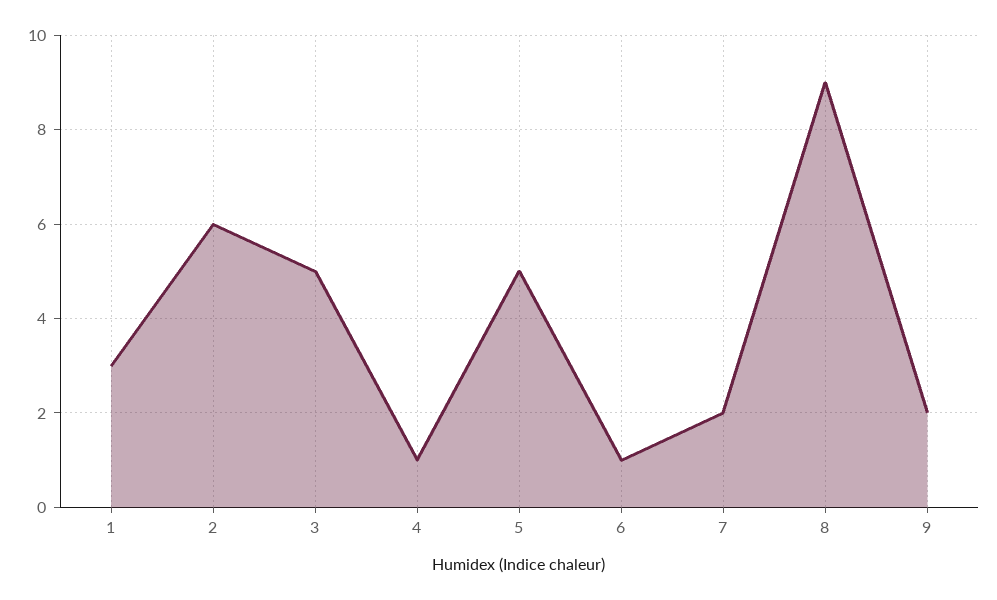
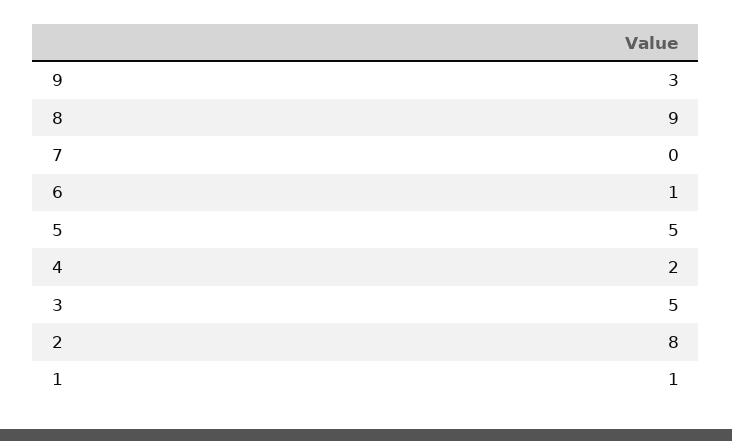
1: 3 -> 1
2: 6 -> 8
4: 1 -> 2
7: 2 -> 0
9: 2 -> 3

